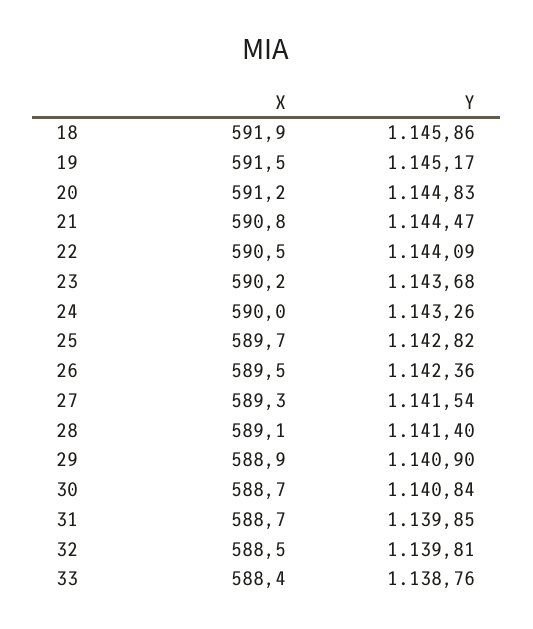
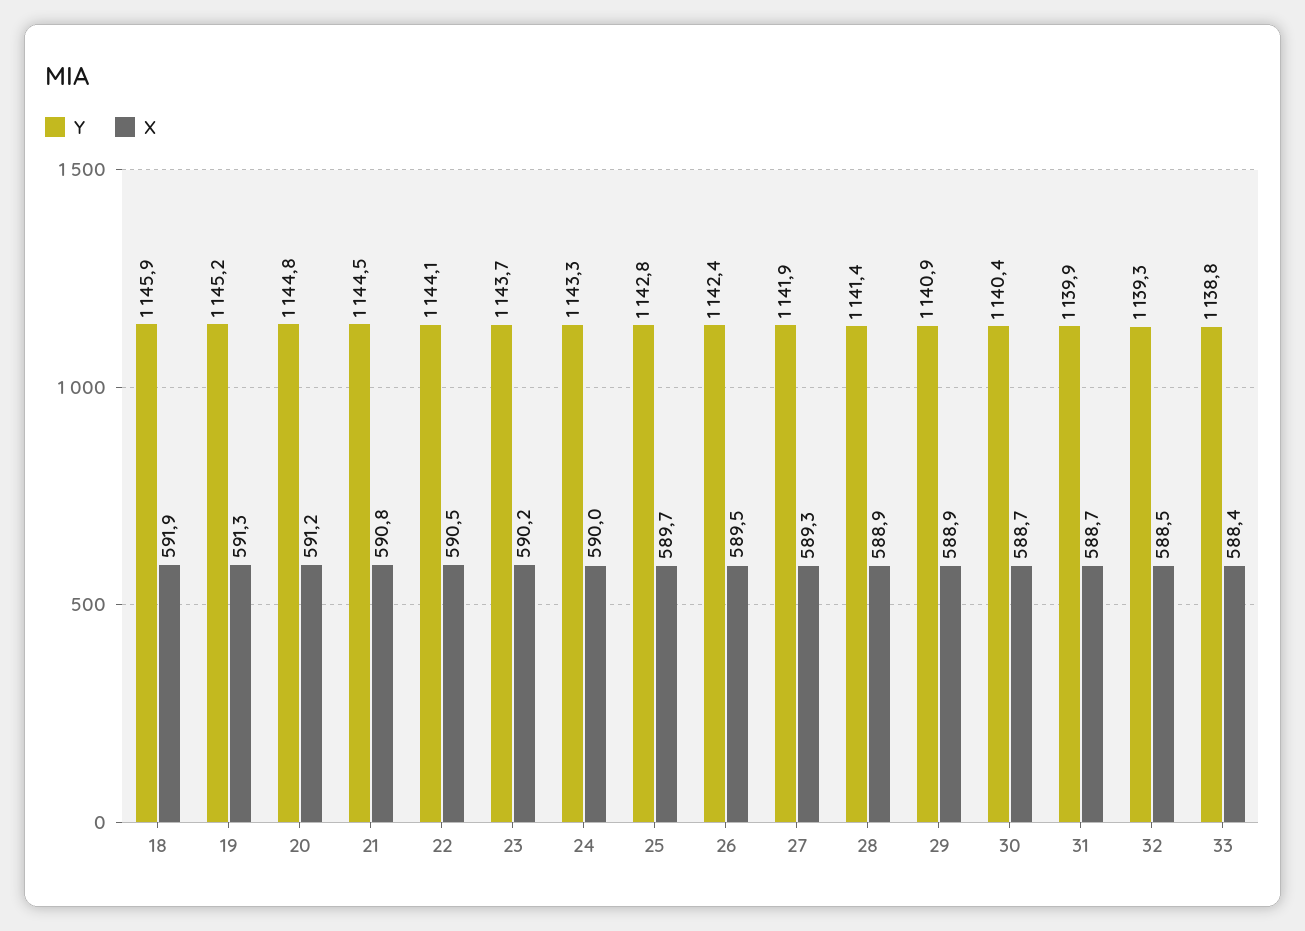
X, 19: 591.5 -> 591.3
Y, 27: 1141.54 -> 1141.9
X, 28: 589.1 -> 588.9
Y, 30: 1140.84 -> 1140.4
Y, 32: 1139.81 -> 1139.3

